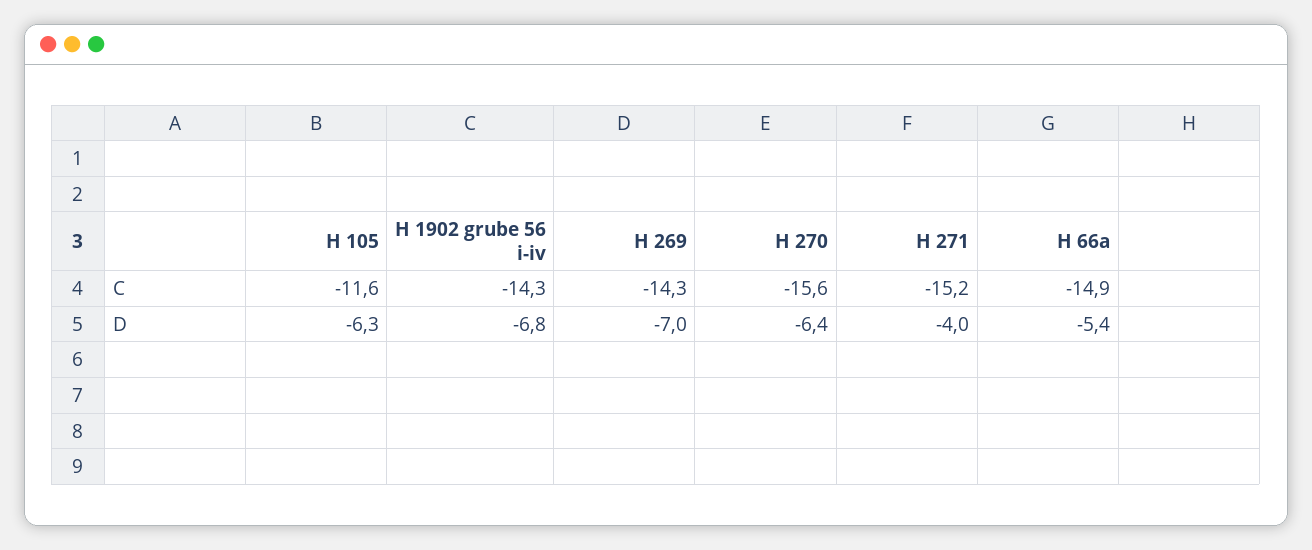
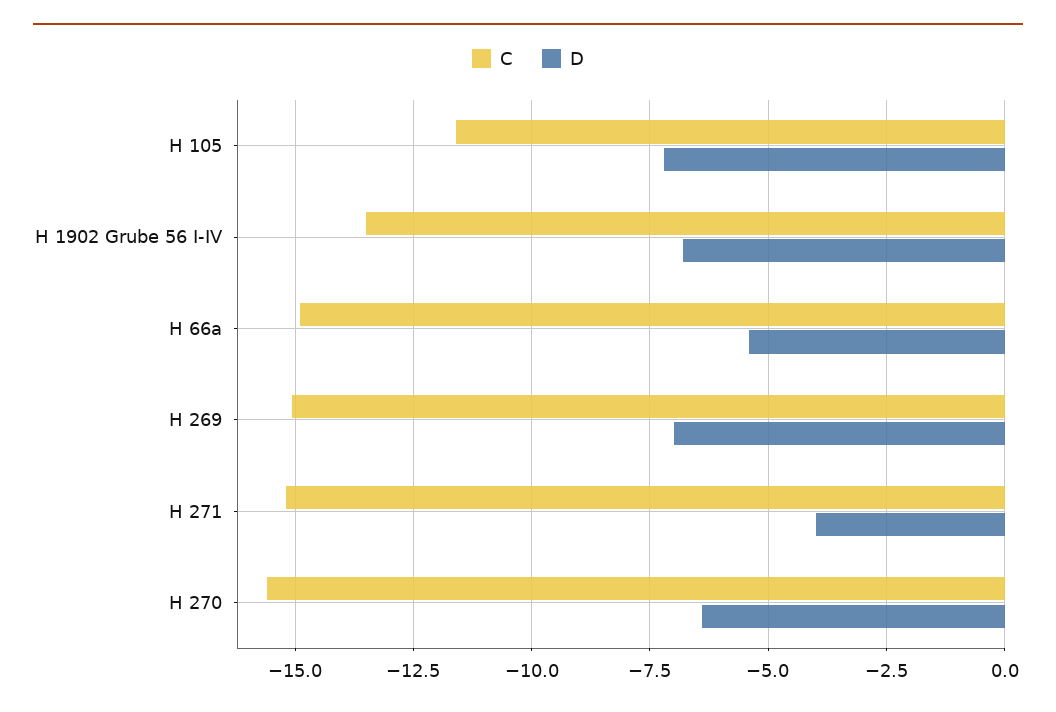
C, H 1902 grube 56 i-iv: -14.3 -> -13.5
C, H 269: -14.3 -> -15
D, H 105: -6.3 -> -7.25

